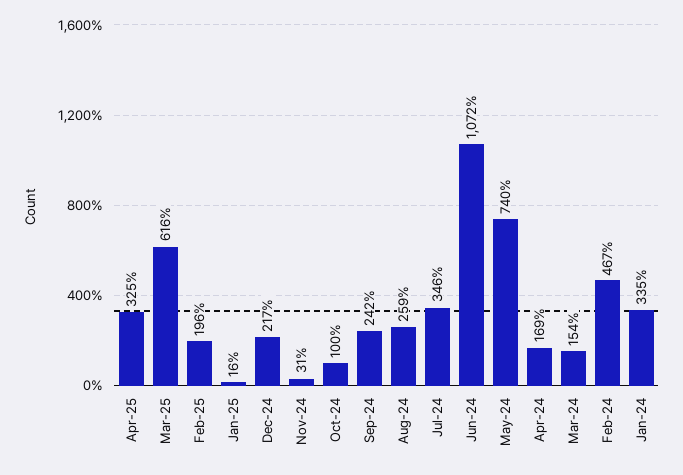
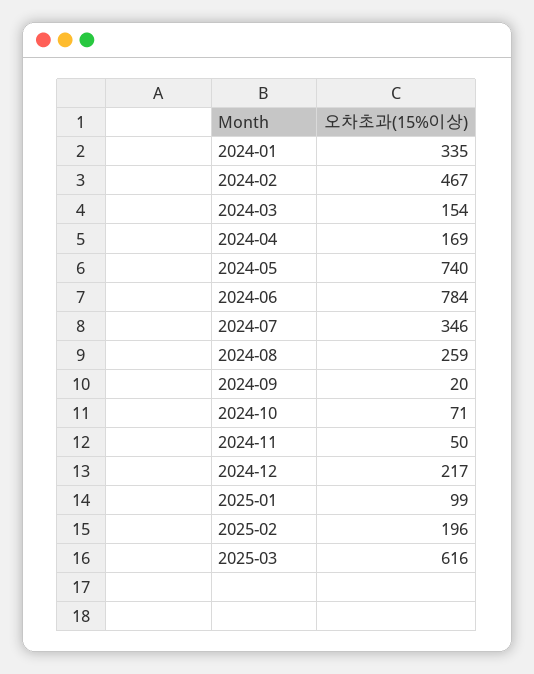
Apr-25: 325 -> none
Jan-25: 16 -> 99
Nov-24: 31 -> 50
Oct-24: 100 -> 71
Sep-24: 242 -> 20
Jun-24: 1072 -> 784

